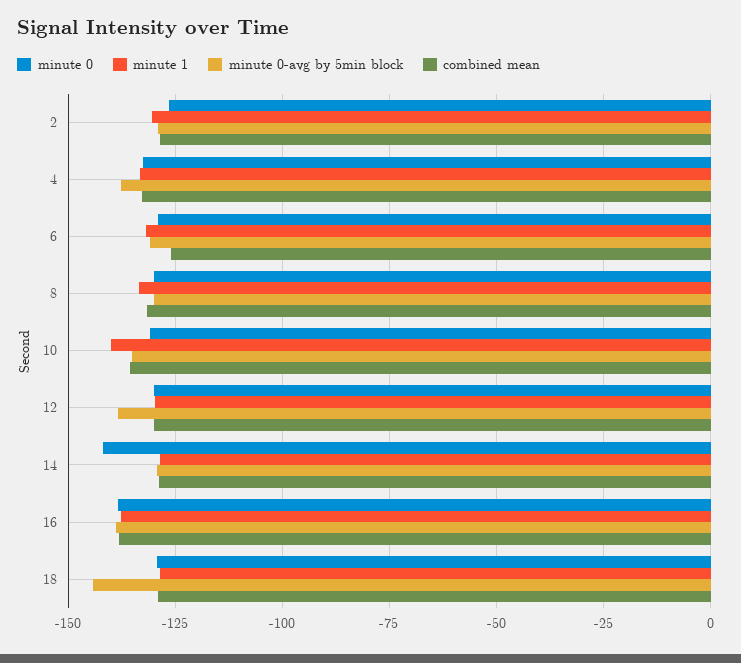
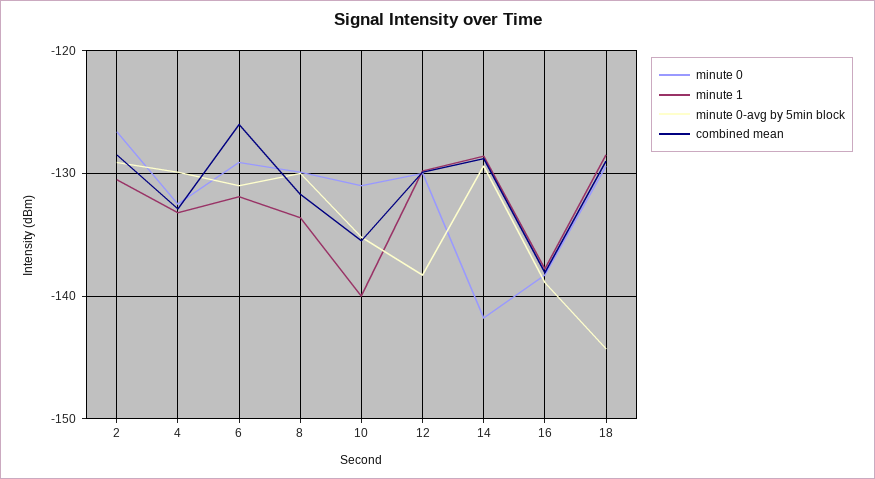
minute 0-avg by 5min block, 4: -137.5 -> -130

